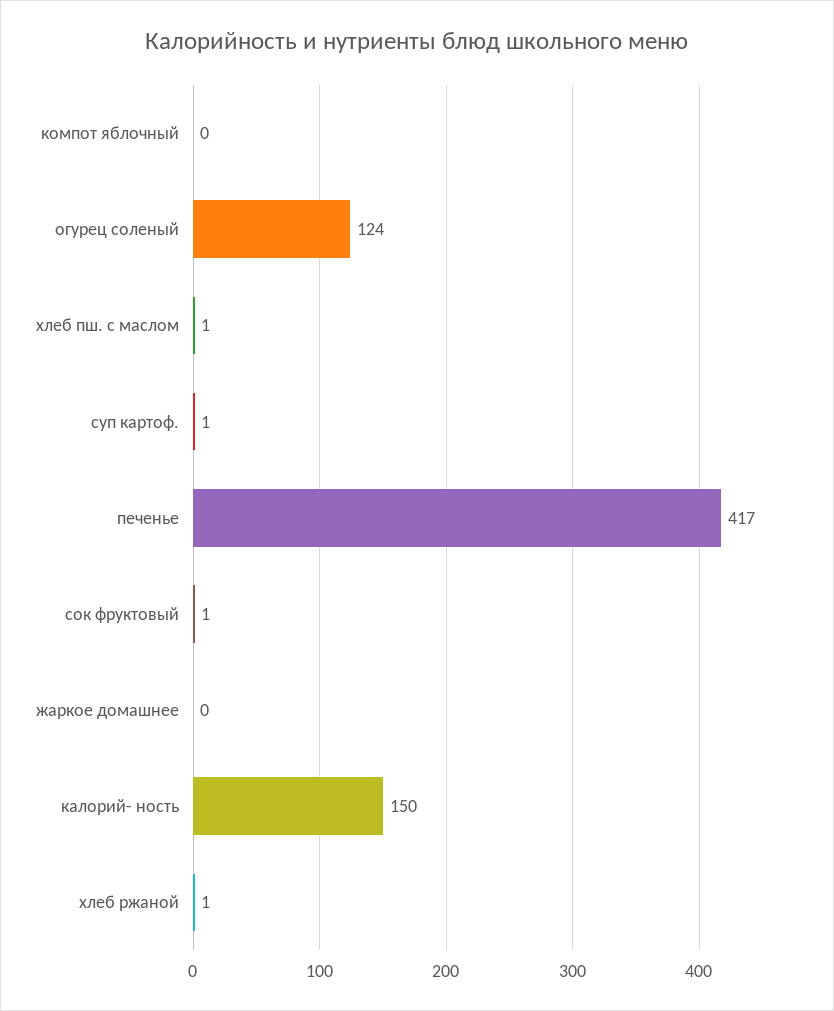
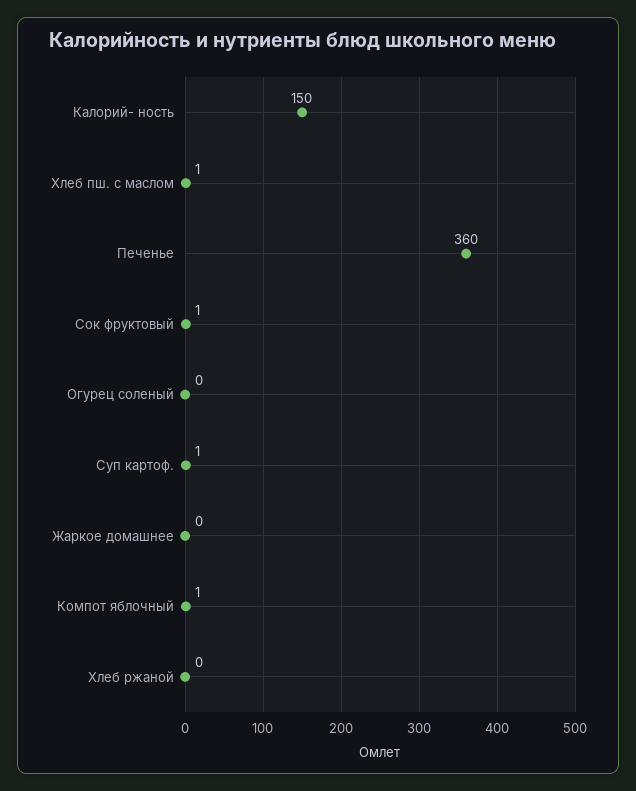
компот яблочный: 0 -> 1
огурец соленый: 124 -> 0
печенье: 417 -> 360
хлеб ржаной: 1 -> 0

